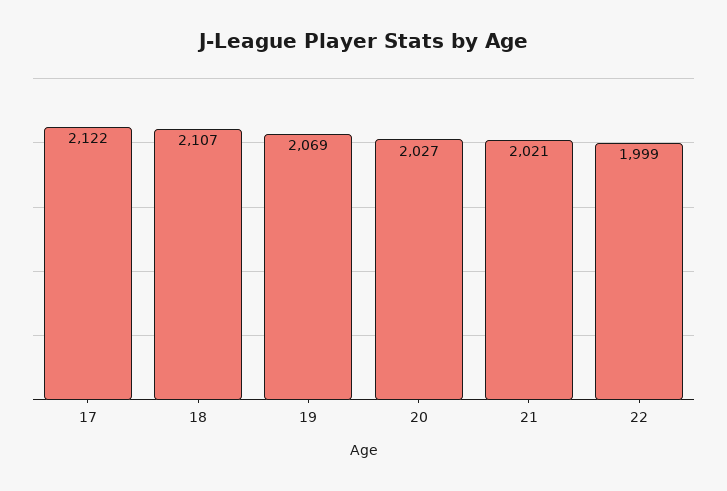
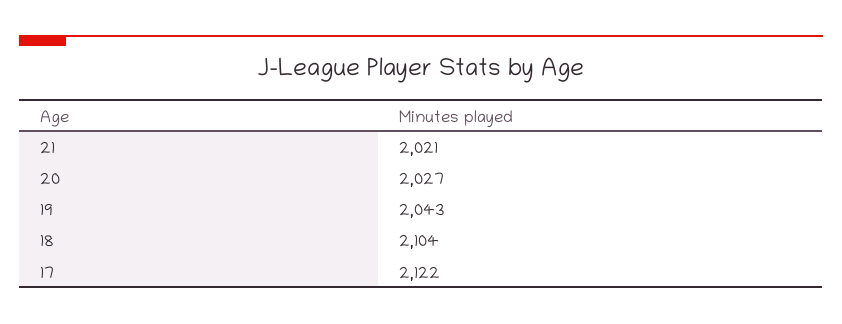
18: 2107 -> 2104
19: 2069 -> 2043
22: 1999 -> none

